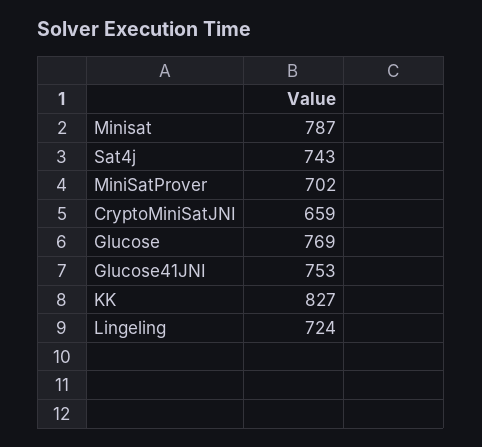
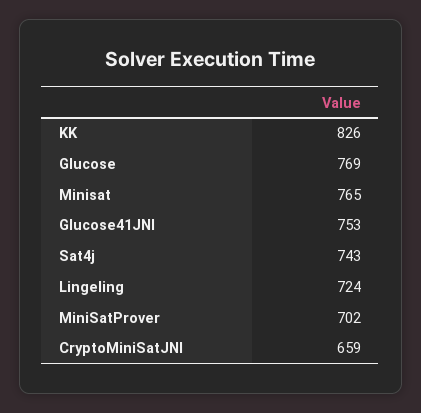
Minisat: 787 -> 765
KK: 827 -> 826

